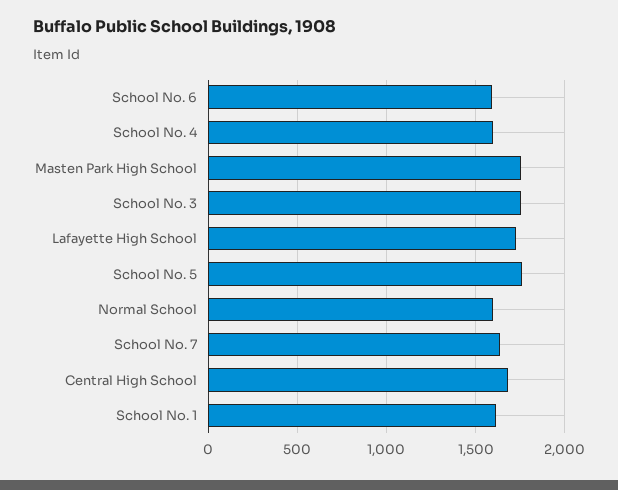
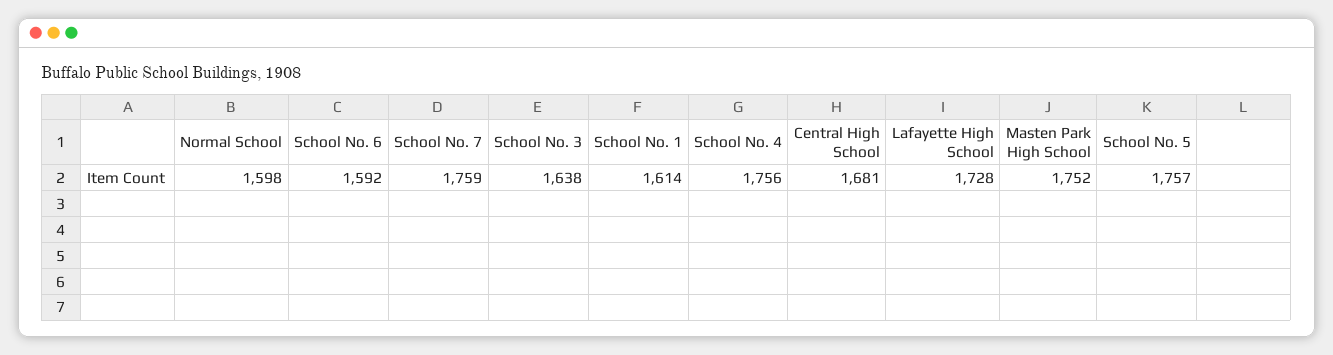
School No. 4: 1600 -> 1756
School No. 3: 1750 -> 1638
School No. 7: 1650 -> 1759

